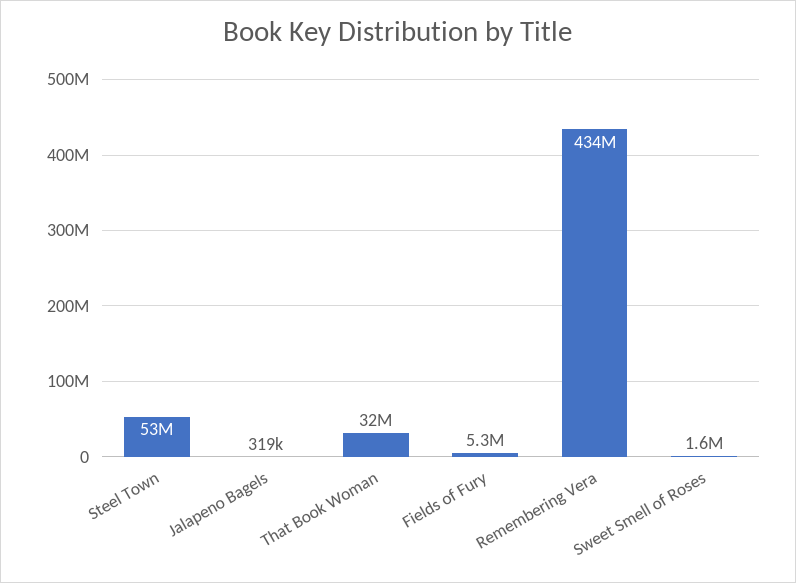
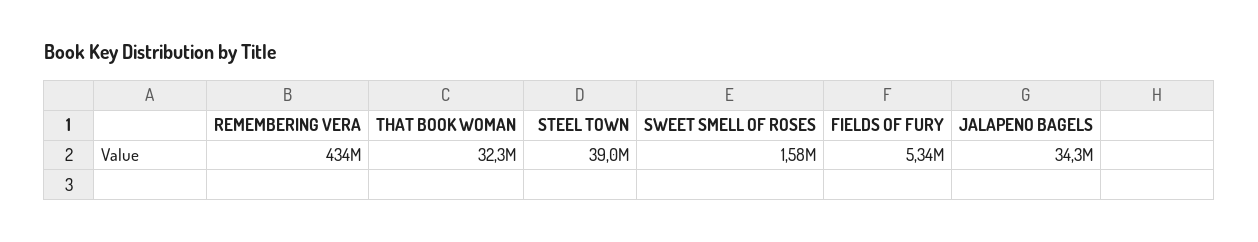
Steel Town: 53000000 -> 39000000
Jalapeno Bagels: 319000 -> 34300000

